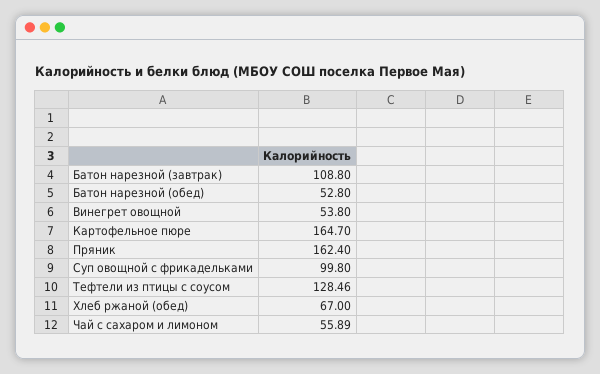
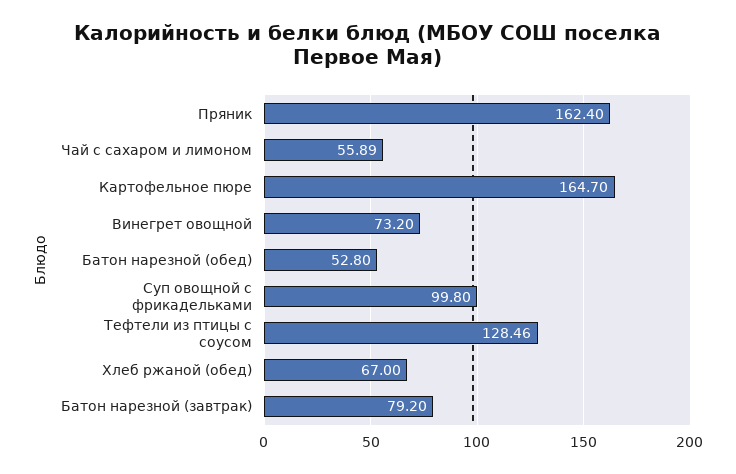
Батон нарезной (завтрак): 108.8 -> 79.2
Винегрет овощной: 53.8 -> 73.2

